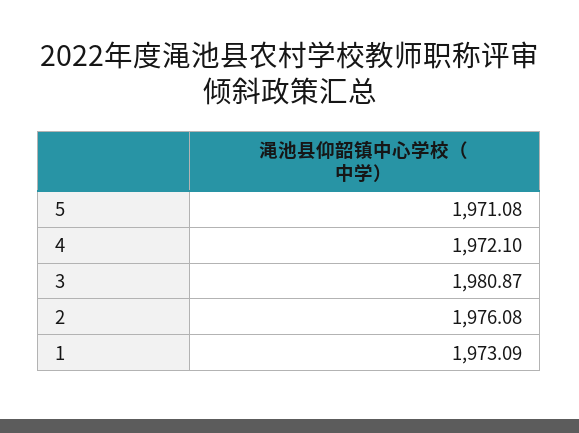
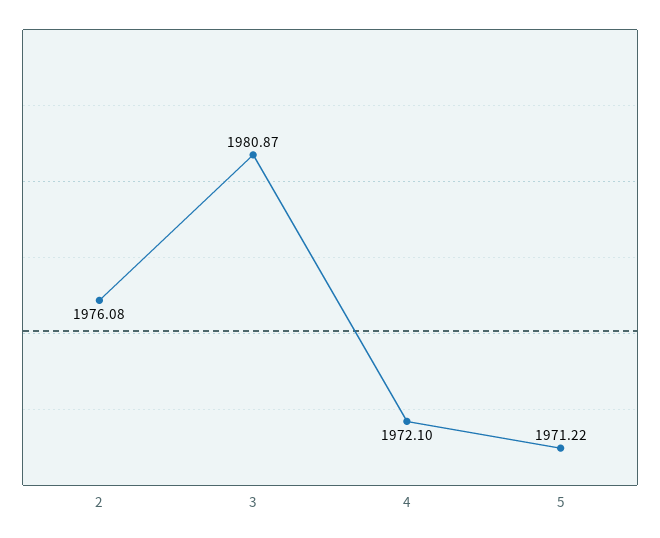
5: 1971.08 -> 1971.22
1: 1973.09 -> none

